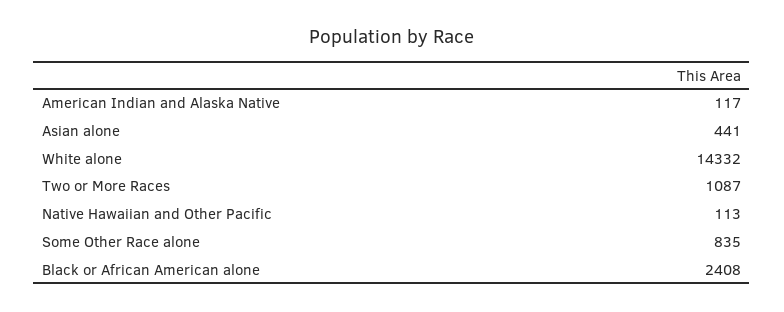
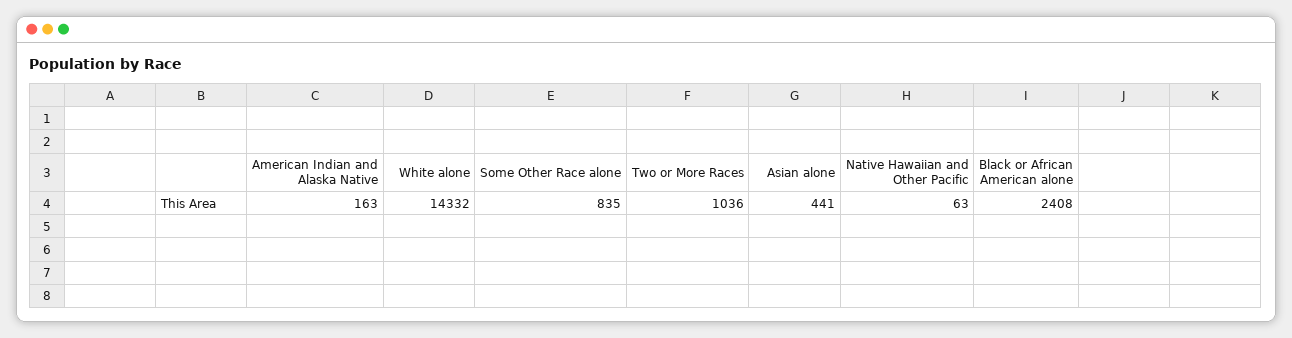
American Indian and Alaska Native: 117 -> 163
Two or More Races: 1087 -> 1036
Native Hawaiian and Other Pacific: 113 -> 63

